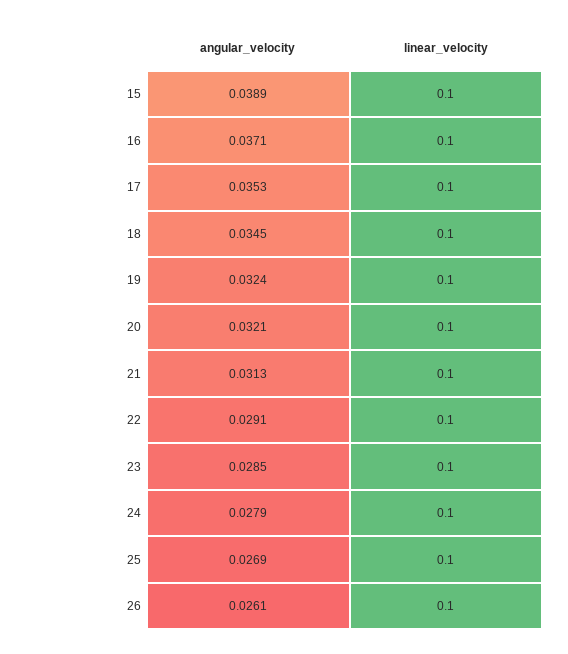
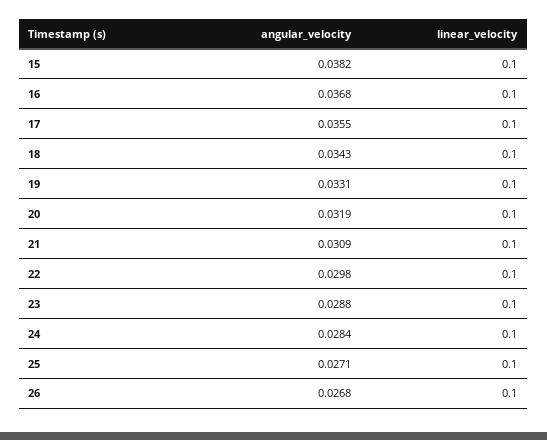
angular_velocity, 15: 0.0389 -> 0.0382
angular_velocity, 16: 0.0371 -> 0.0368
angular_velocity, 17: 0.0353 -> 0.0355
angular_velocity, 18: 0.0345 -> 0.0343
angular_velocity, 19: 0.0324 -> 0.0331
angular_velocity, 20: 0.0321 -> 0.0319
angular_velocity, 21: 0.0313 -> 0.0309
angular_velocity, 22: 0.0291 -> 0.0298
angular_velocity, 23: 0.0285 -> 0.0288
angular_velocity, 24: 0.0279 -> 0.0284
angular_velocity, 25: 0.0269 -> 0.0271
angular_velocity, 26: 0.0261 -> 0.0268

